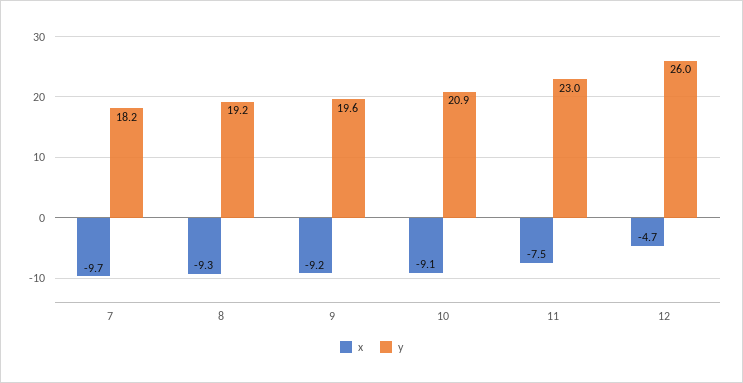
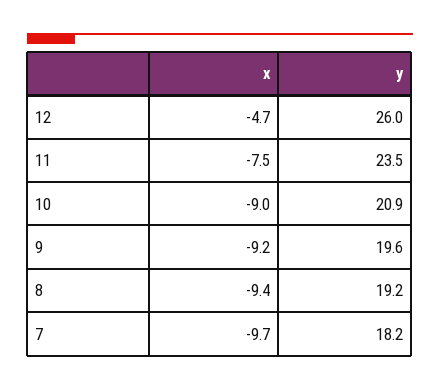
x, 8: -9.3 -> -9.4
x, 10: -9.1 -> -9
y, 11: 23 -> 23.5

